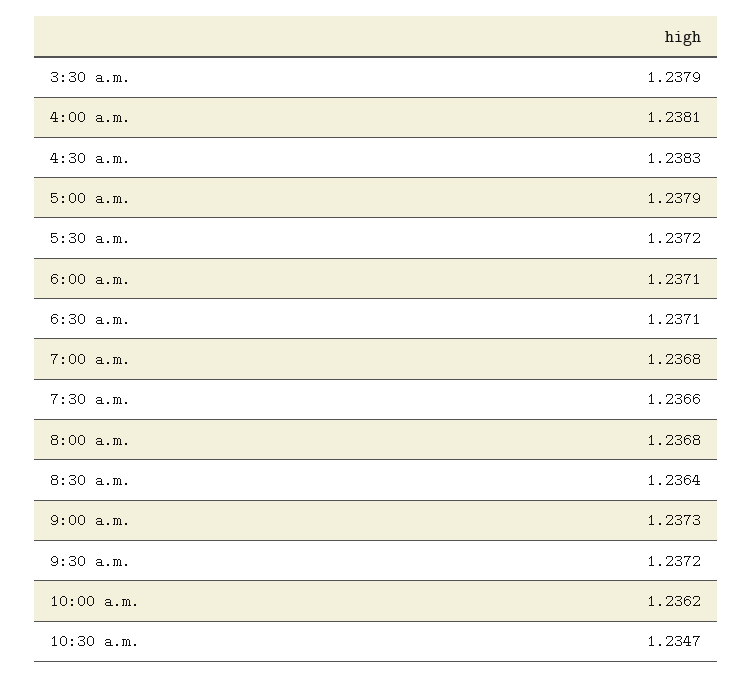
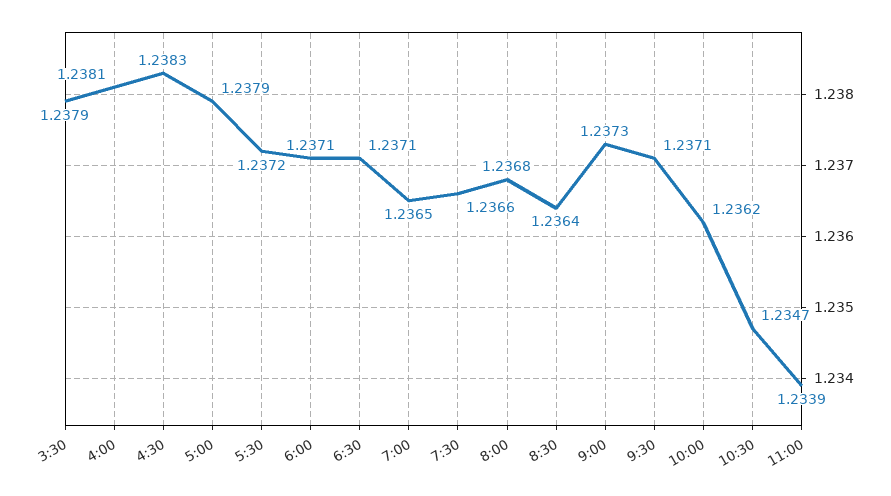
7:00 a.m.: 1.2368 -> 1.2365
9:30 a.m.: 1.2372 -> 1.2371
11:00: none -> 1.2339

